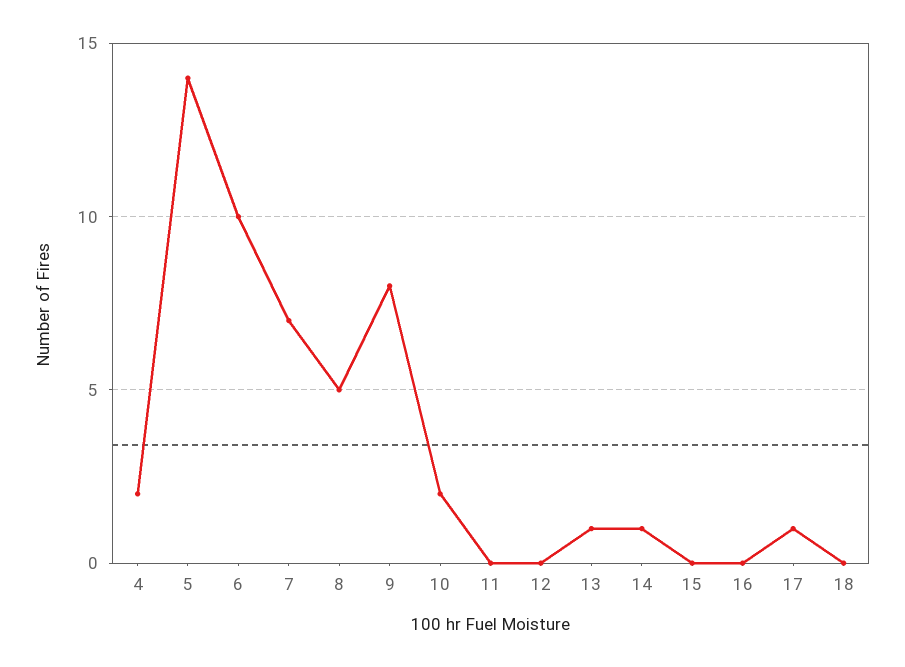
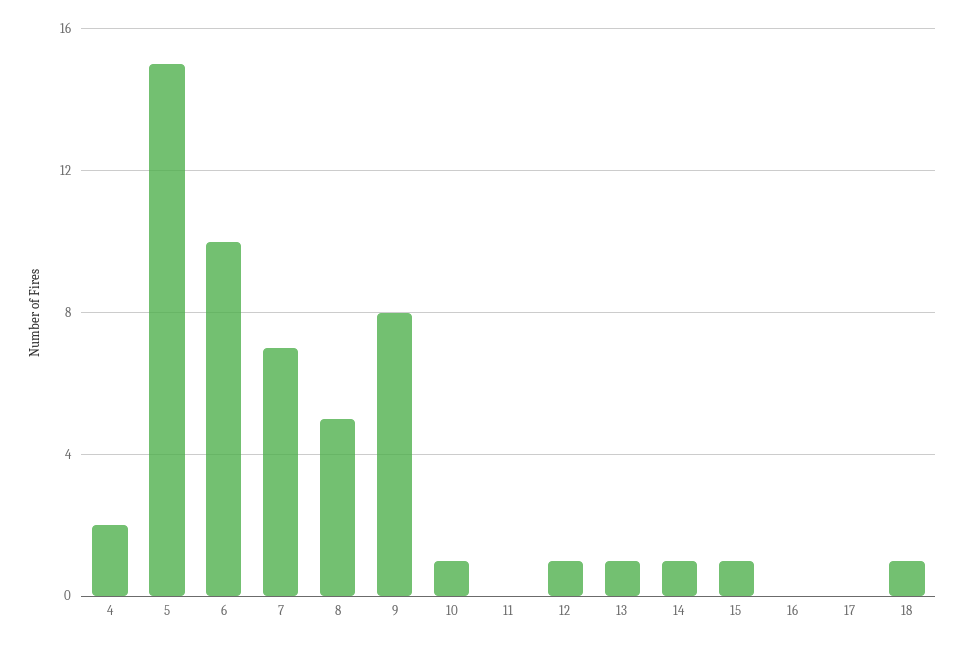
5: 14 -> 15
10: 2 -> 1
12: 0 -> 1
15: 0 -> 1
17: 1 -> 0
18: 0 -> 1

